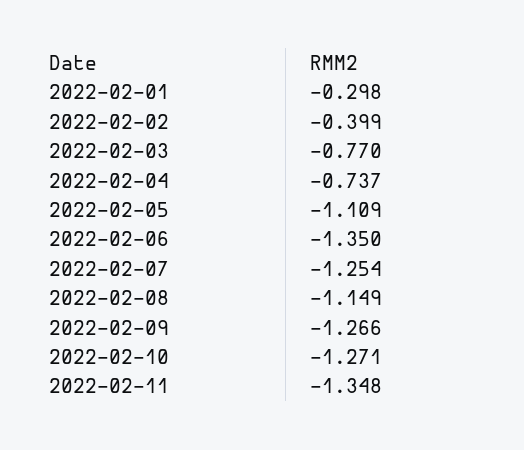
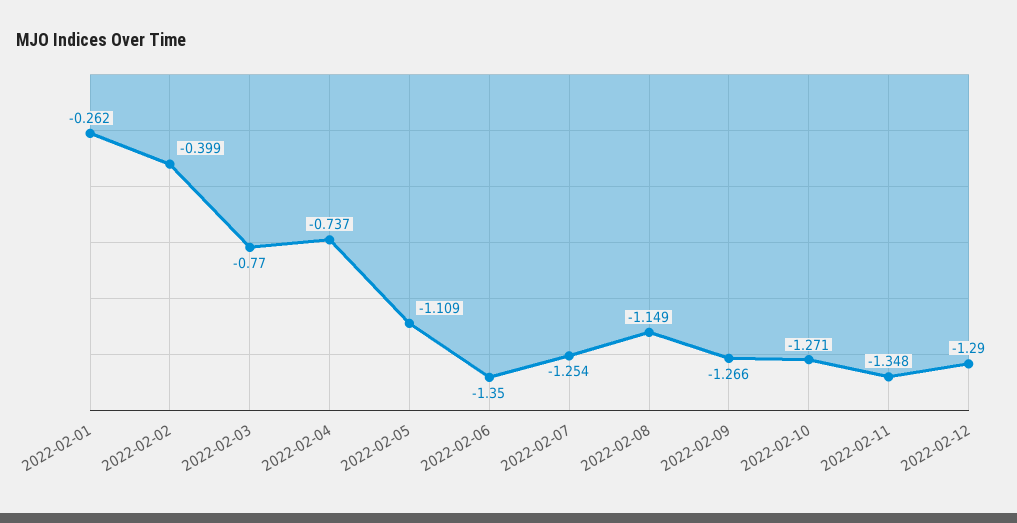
2022-02-01: -0.298 -> -0.262
2022-02-12: none -> -1.29

